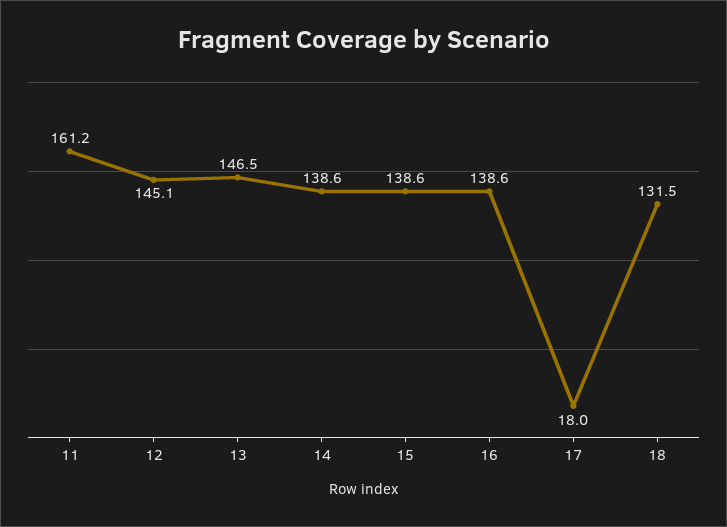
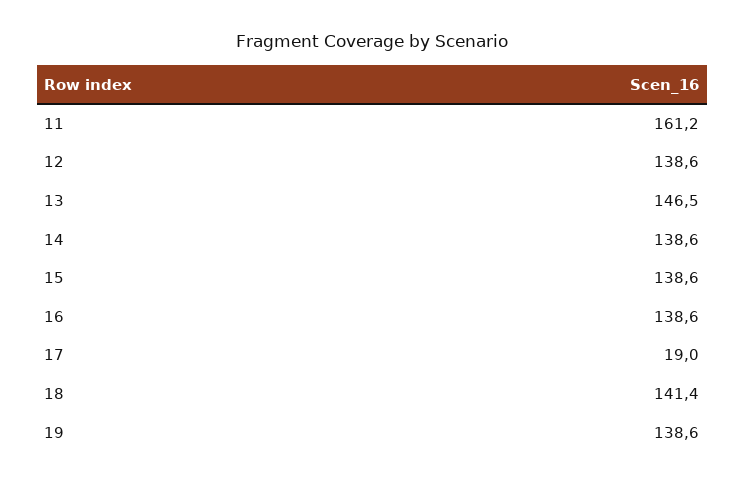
12: 145.1 -> 138.6
17: 18 -> 19
18: 131.5 -> 141.4
19: none -> 138.6

